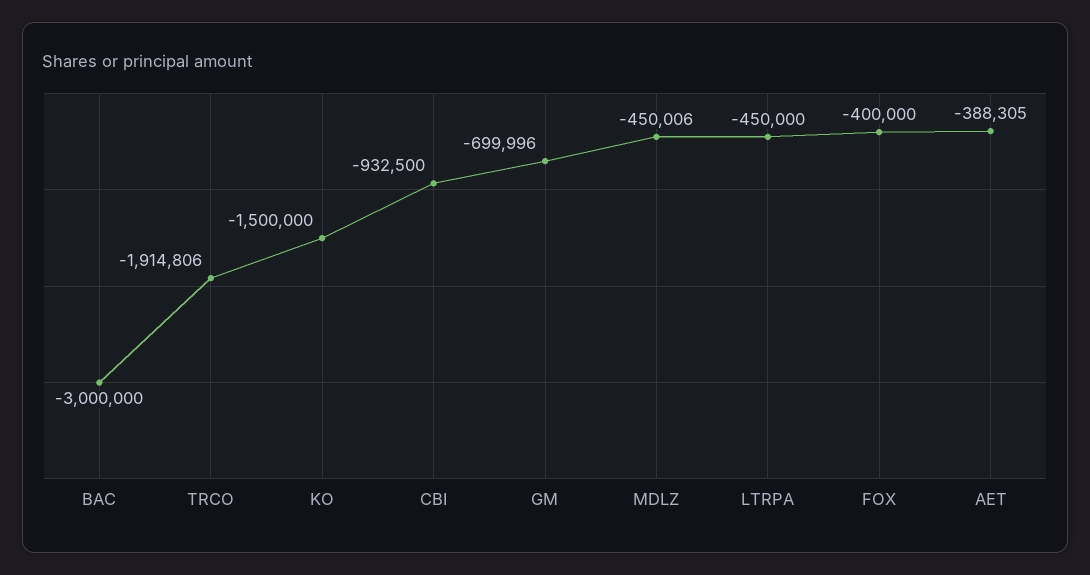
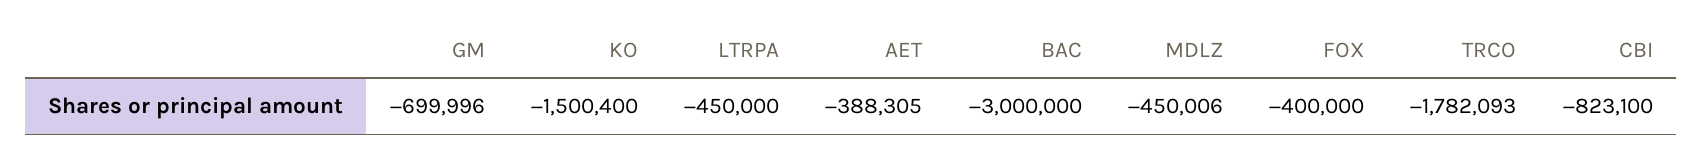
TRCO: -1914806 -> -1782093
KO: -1500000 -> -1500400
CBI: -932500 -> -823100

